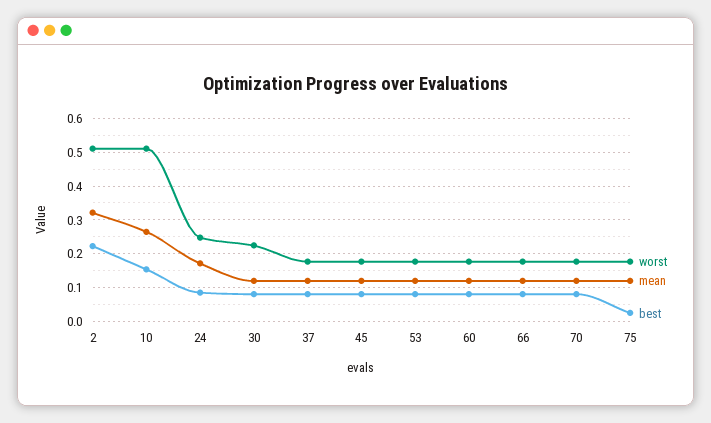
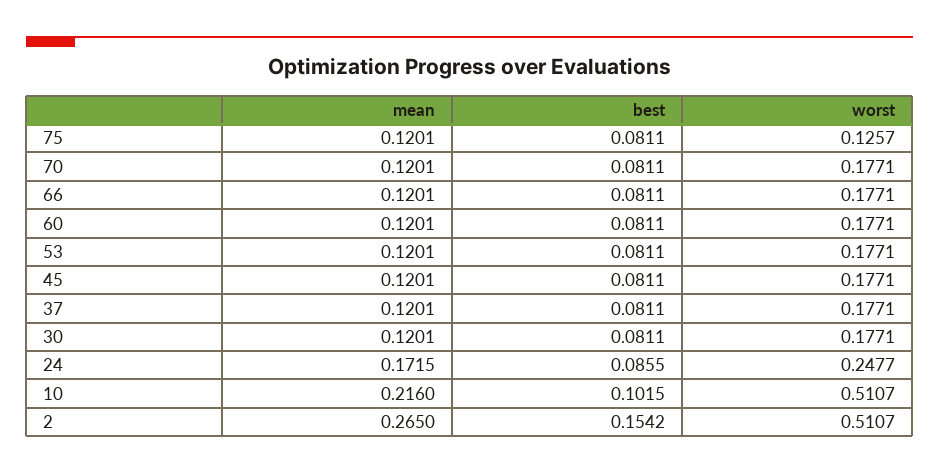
mean, 2: 0.32 -> 0.265
best, 2: 0.22 -> 0.1542
mean, 10: 0.26 -> 0.216
best, 10: 0.16 -> 0.1015
worst, 30: 0.22 -> 0.1771
worst, 75: 0.18 -> 0.1257
best, 75: 0.02 -> 0.0811

